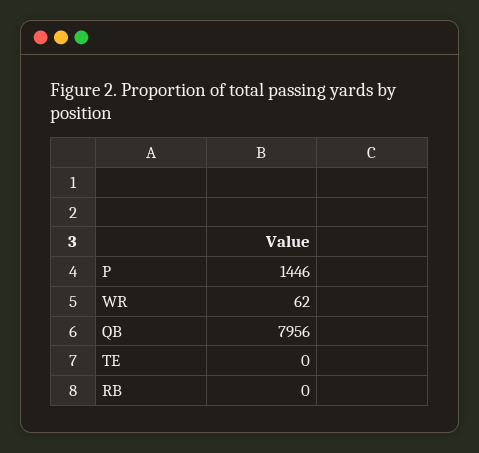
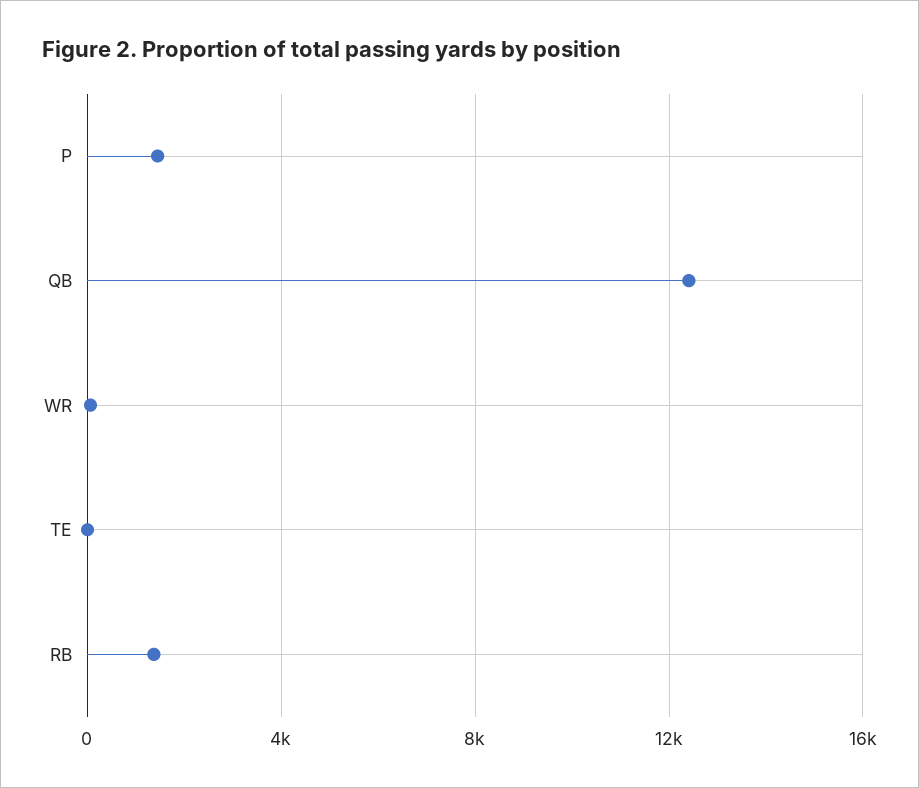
QB: 7956 -> 12500
RB: 0 -> 1500

